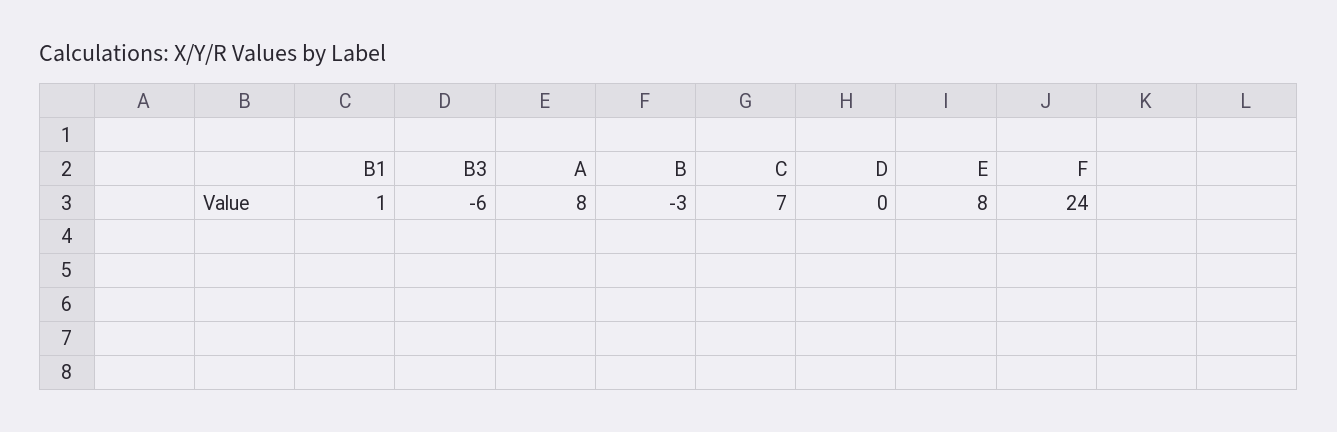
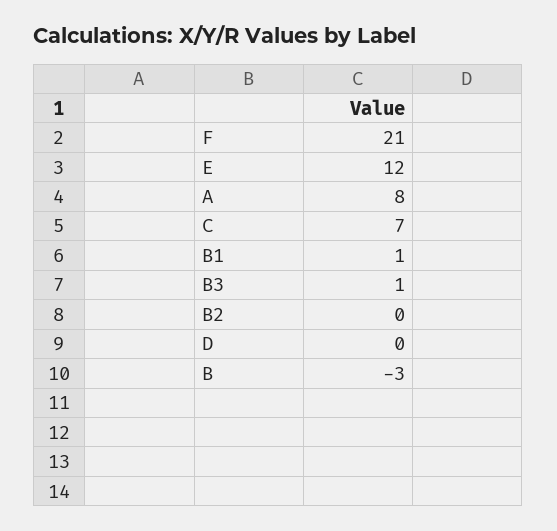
B3: -6 -> 1
E: 8 -> 12
F: 24 -> 21
B2: none -> 0

